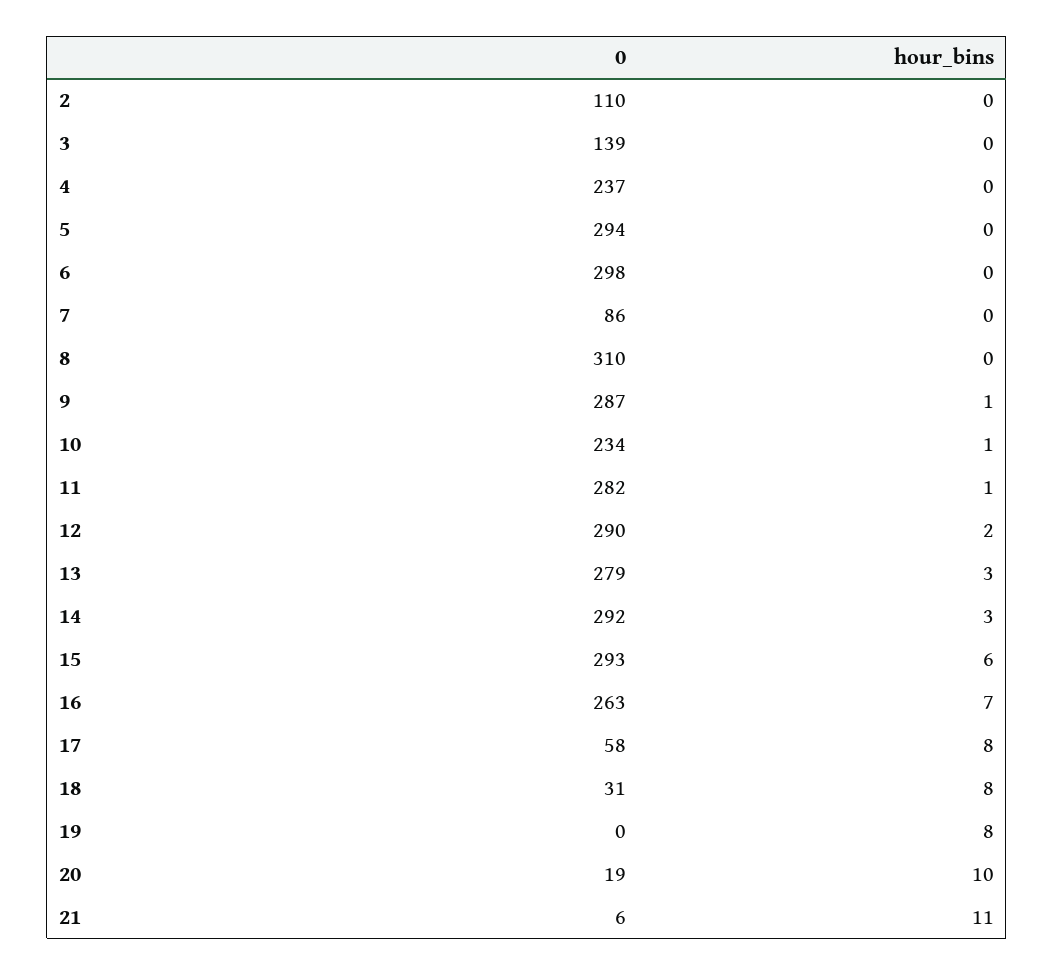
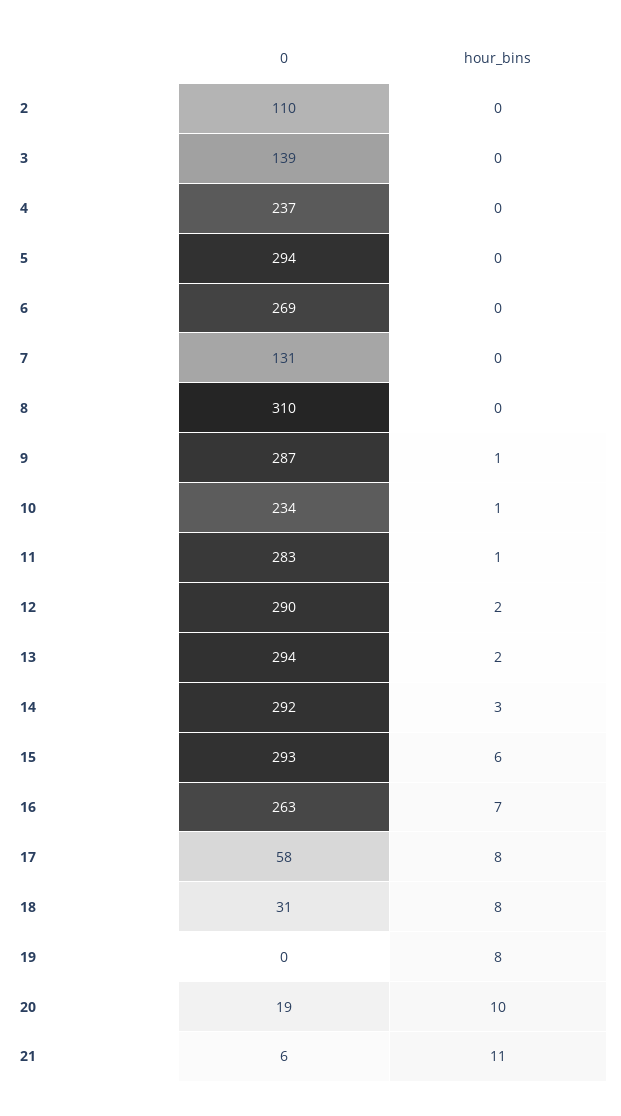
0, 6: 298 -> 269
0, 7: 86 -> 131
0, 11: 282 -> 283
0, 13: 279 -> 294
hour_bins, 13: 3 -> 2

